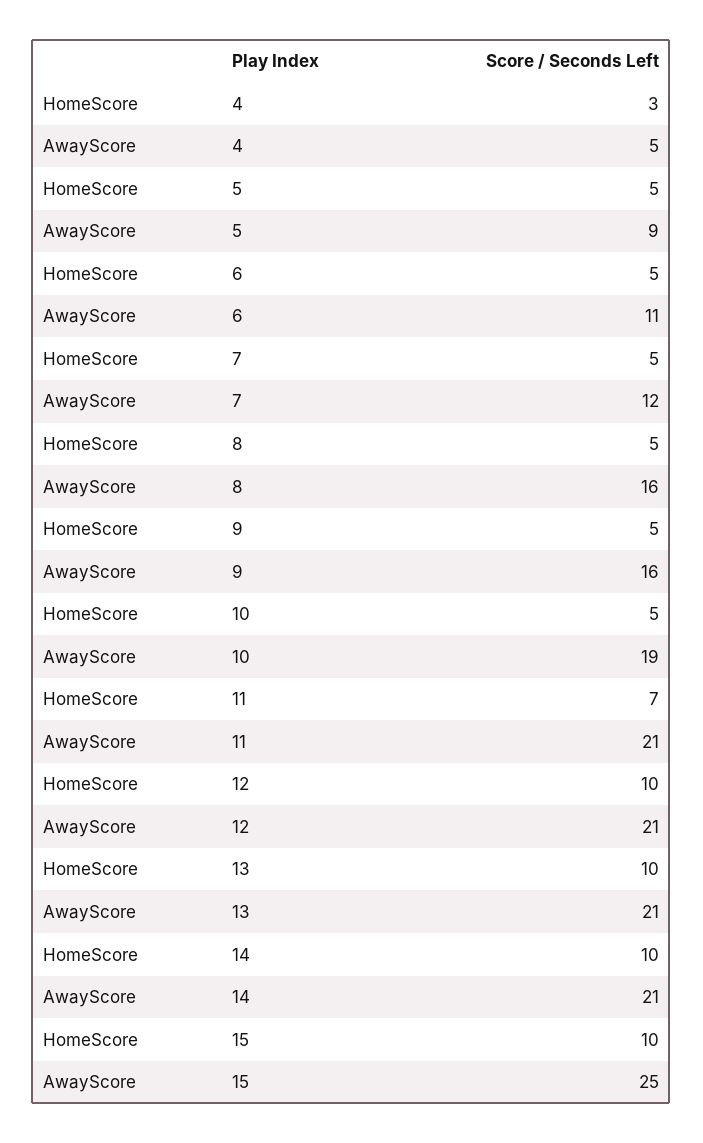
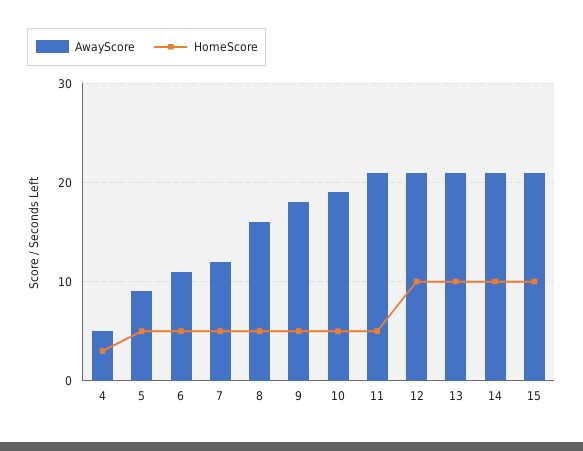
AwayScore, 9: 16 -> 18
HomeScore, 11: 7 -> 5
AwayScore, 15: 25 -> 21

